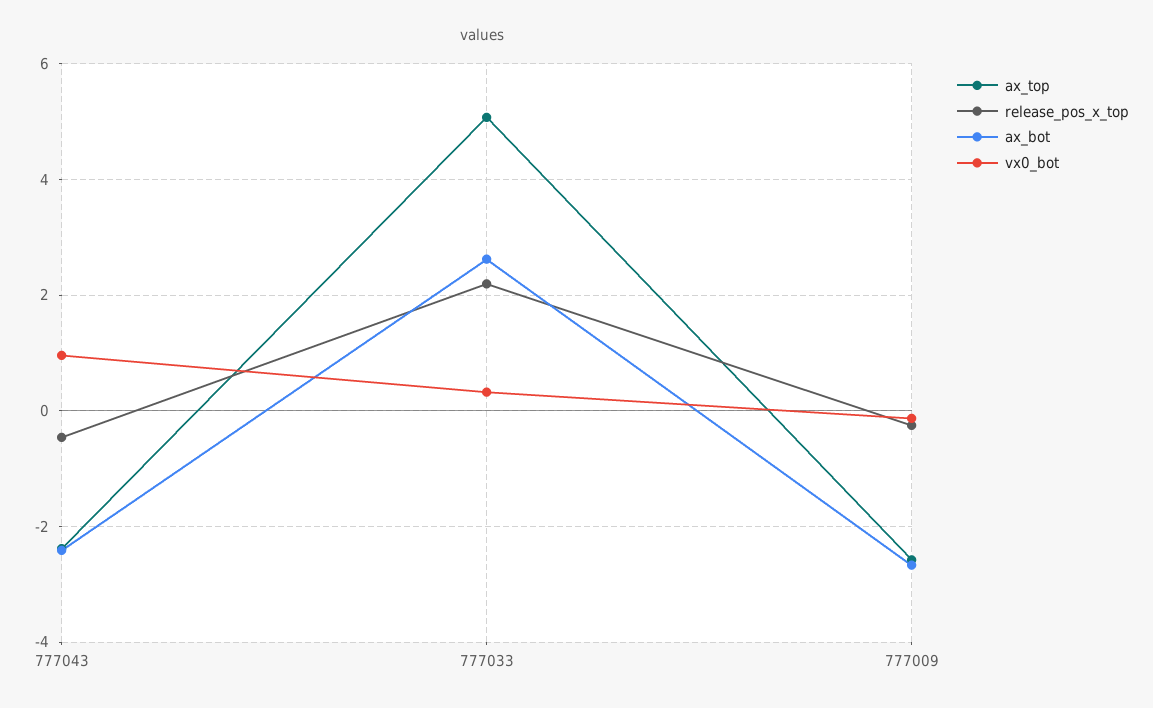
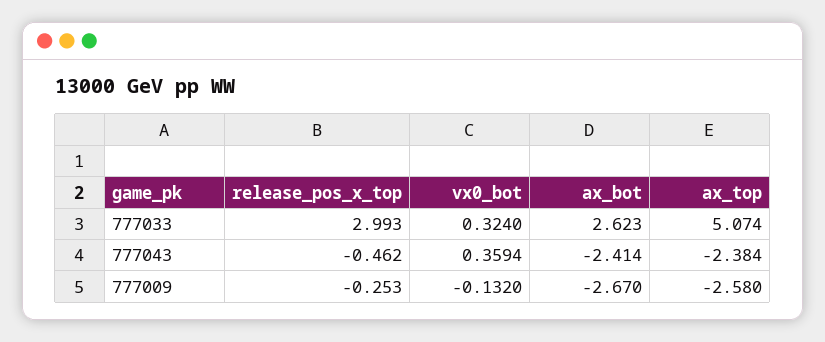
vx0_bot, 777043: 1 -> 0.3594
release_pos_x_top, 777033: 2.2 -> 2.993

